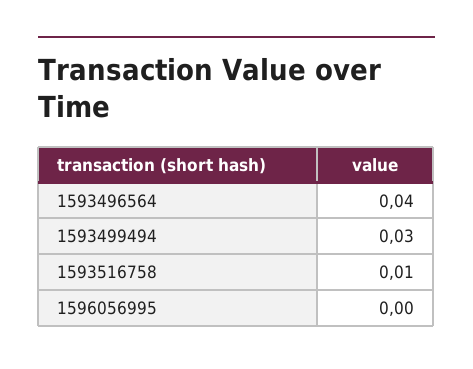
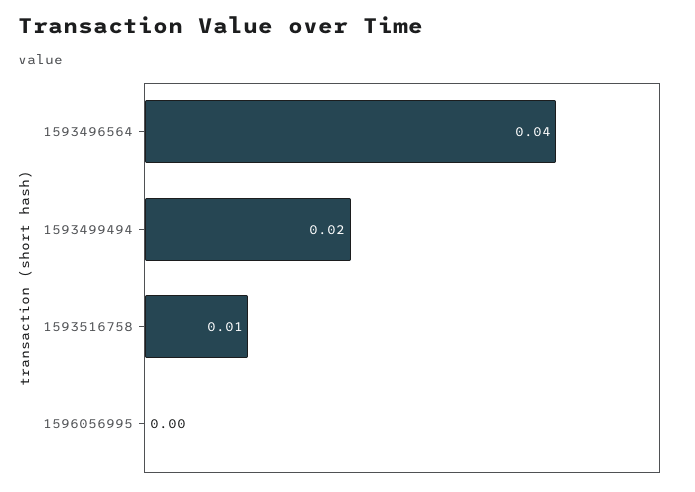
1593499494: 0.03 -> 0.02

